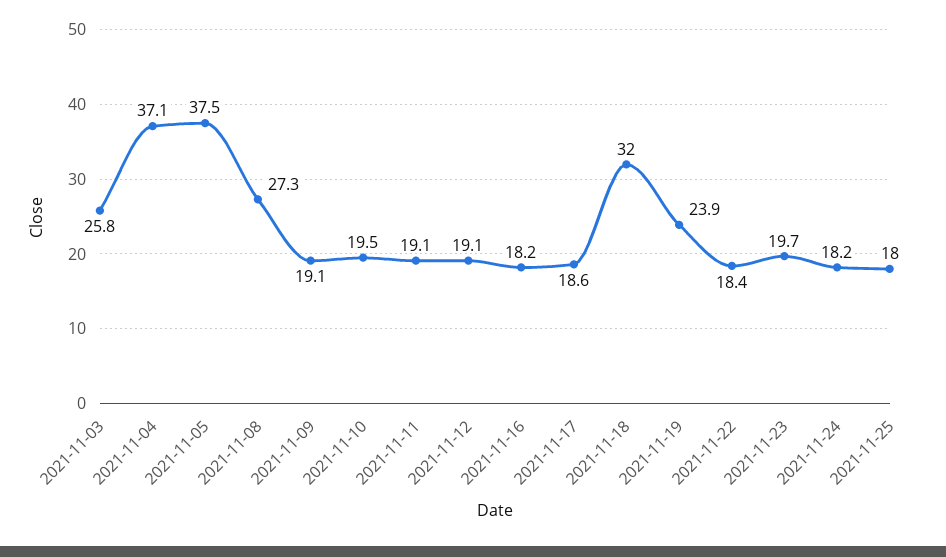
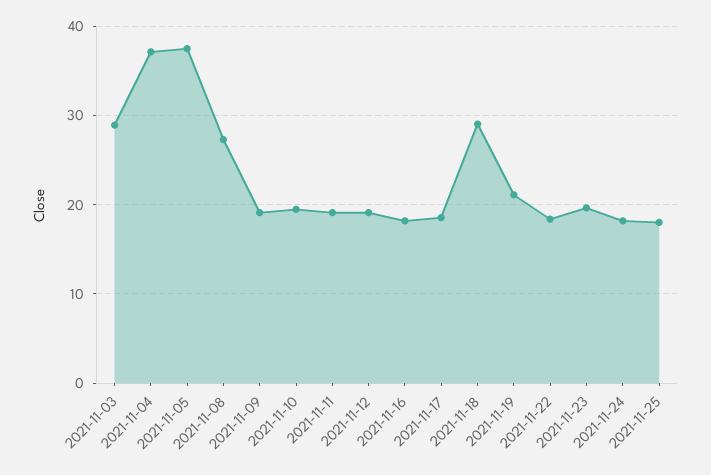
2021-11-03: 25.8 -> 29
2021-11-18: 32 -> 29
2021-11-19: 23.9 -> 21

